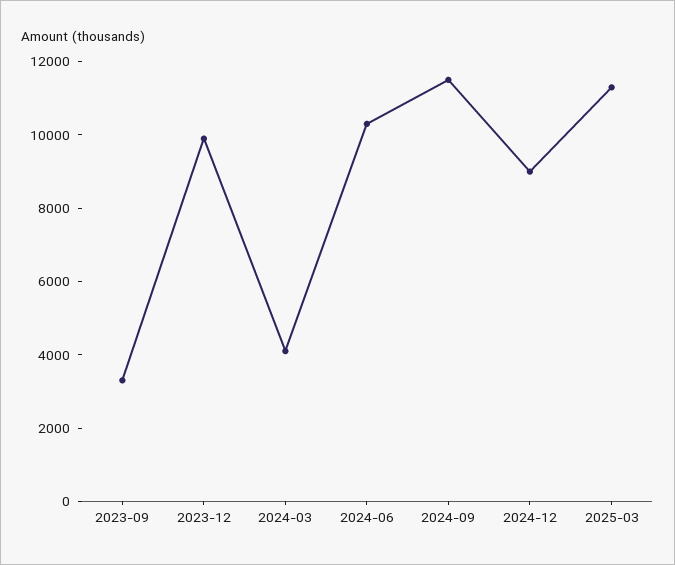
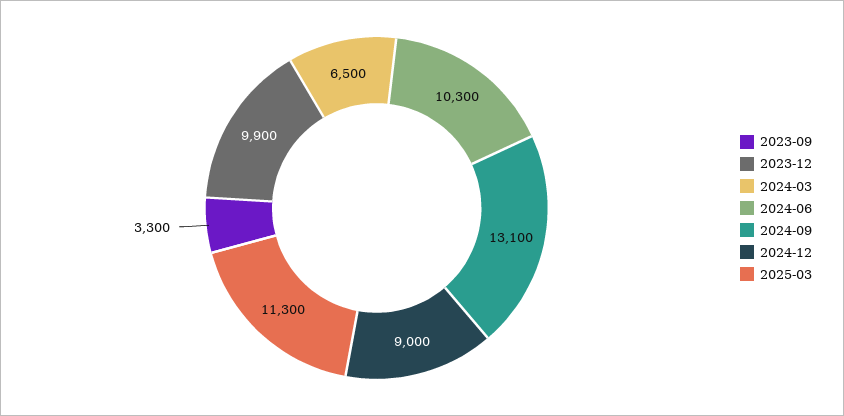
2024-03: 4000 -> 6500
2024-09: 11500 -> 13100

